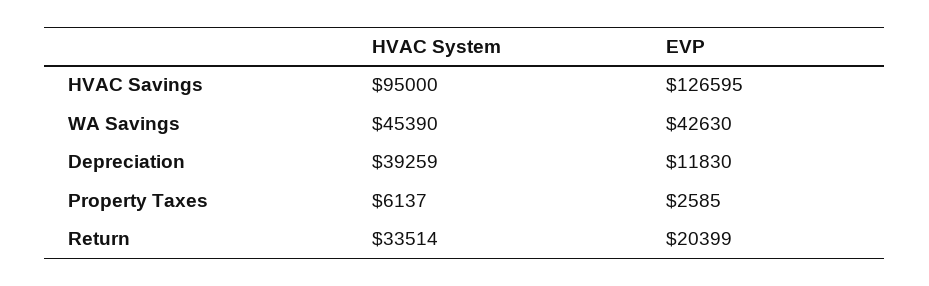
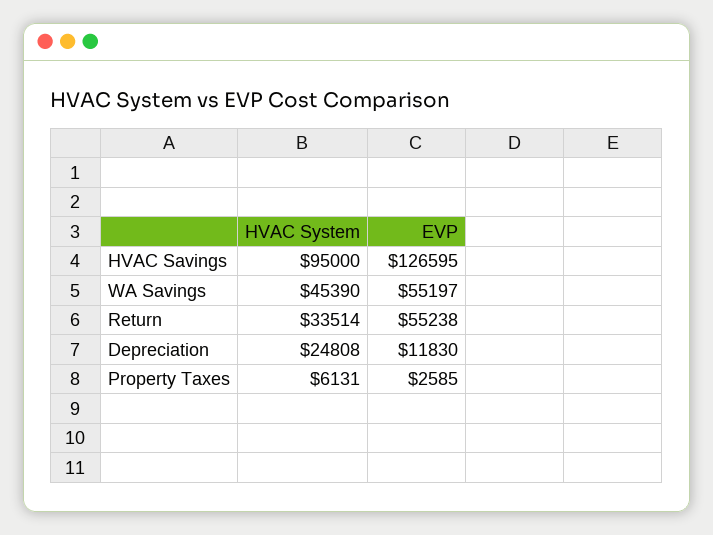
EVP, WA Savings: 42630 -> 55197
HVAC System, Depreciation: 39259 -> 24808
HVAC System, Property Taxes: 6137 -> 6131
EVP, Return: 20399 -> 55238

